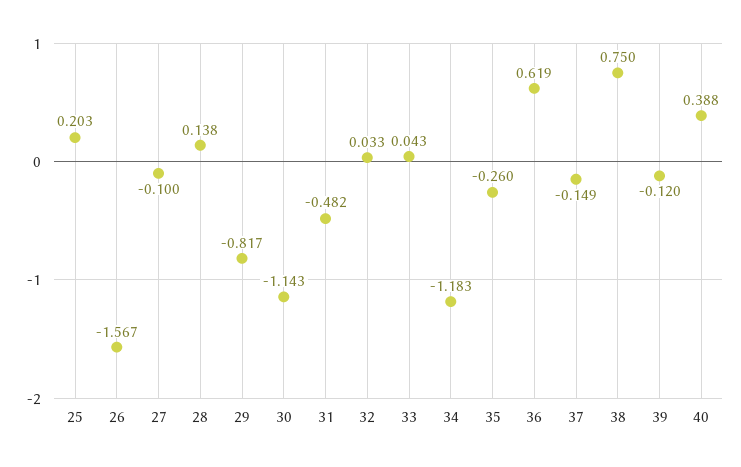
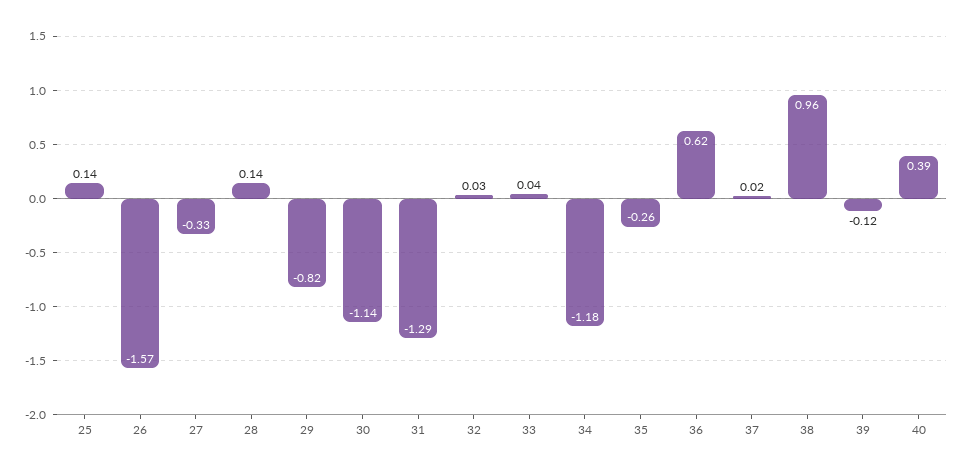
25: 0.203 -> 0.14
27: -0.1 -> -0.33
31: -0.482 -> -1.29
37: -0.149 -> 0.02
38: 0.75 -> 0.96

